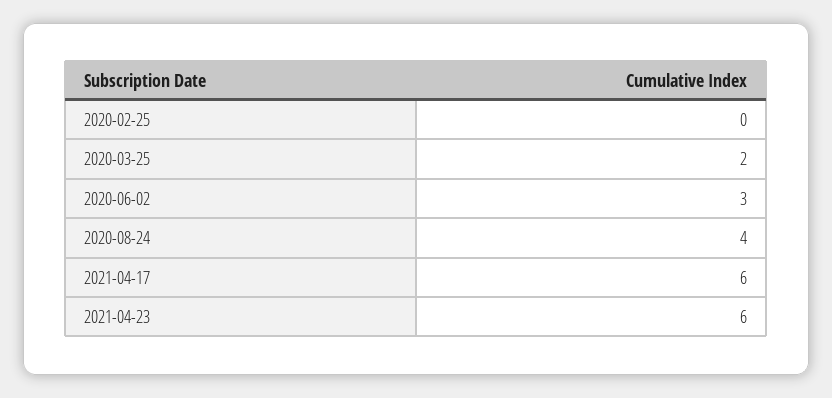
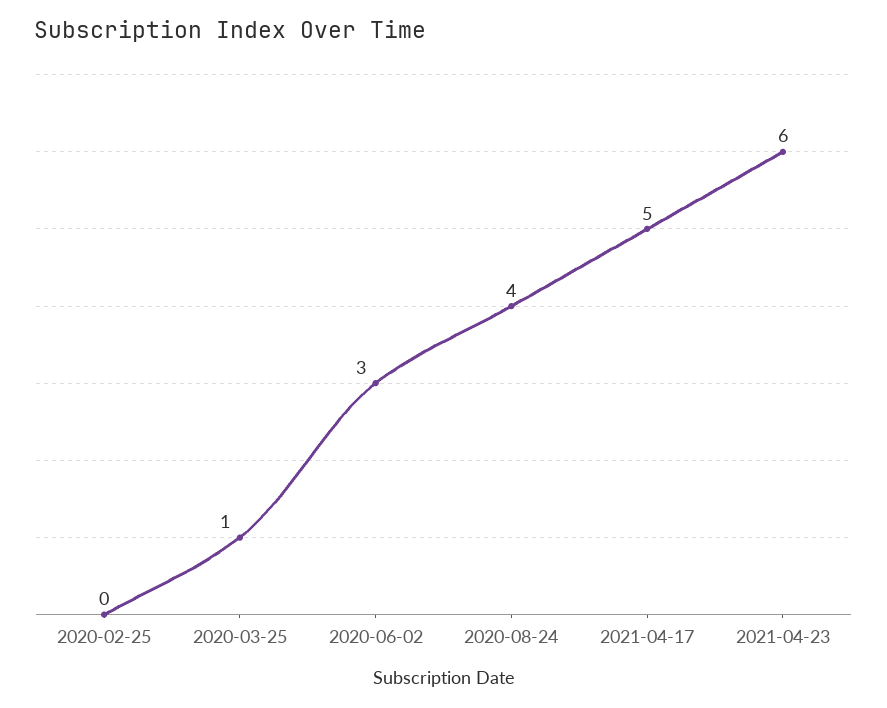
2020-03-25: 2 -> 1
2021-04-17: 6 -> 5

